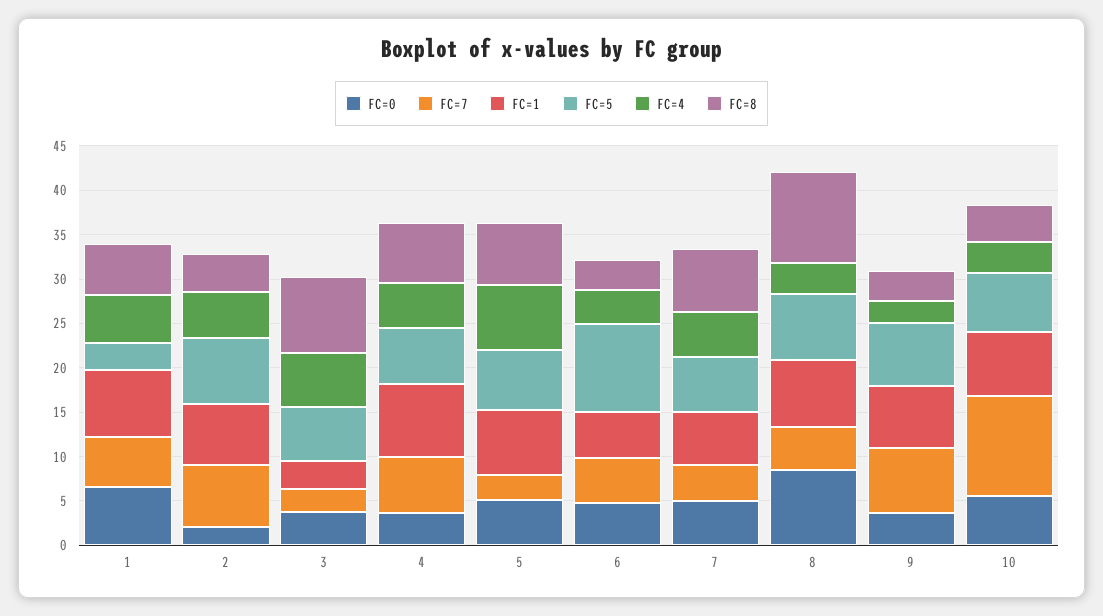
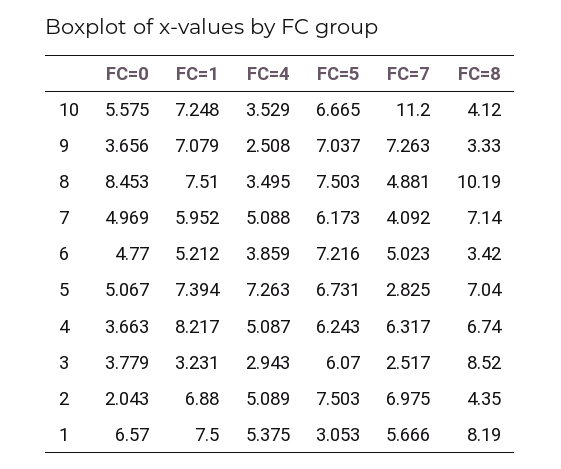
FC=8, 1: 6 -> 8.19
FC=4, 3: 6 -> 2.943
FC=5, 6: 10 -> 7.216

